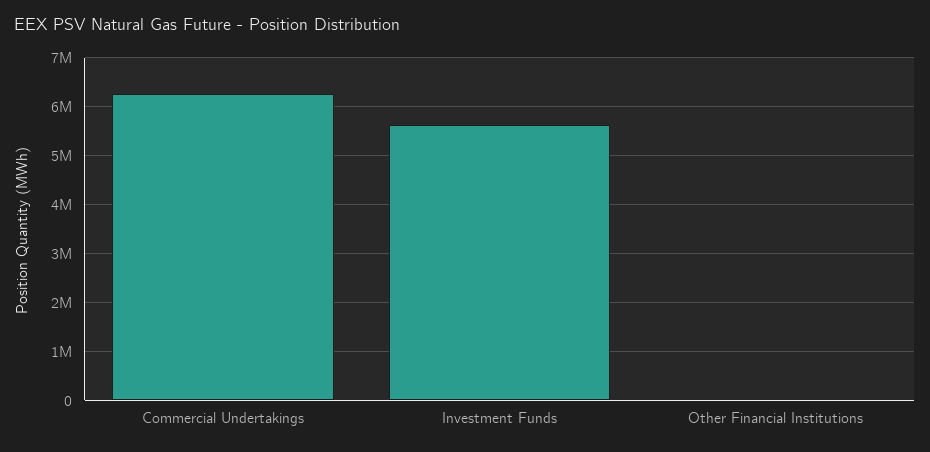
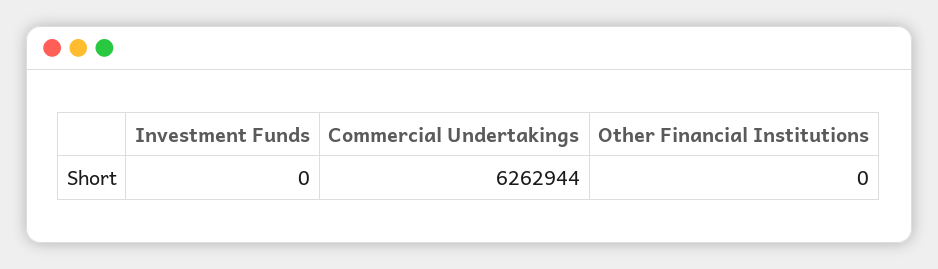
Investment Funds: 5600000 -> 0

